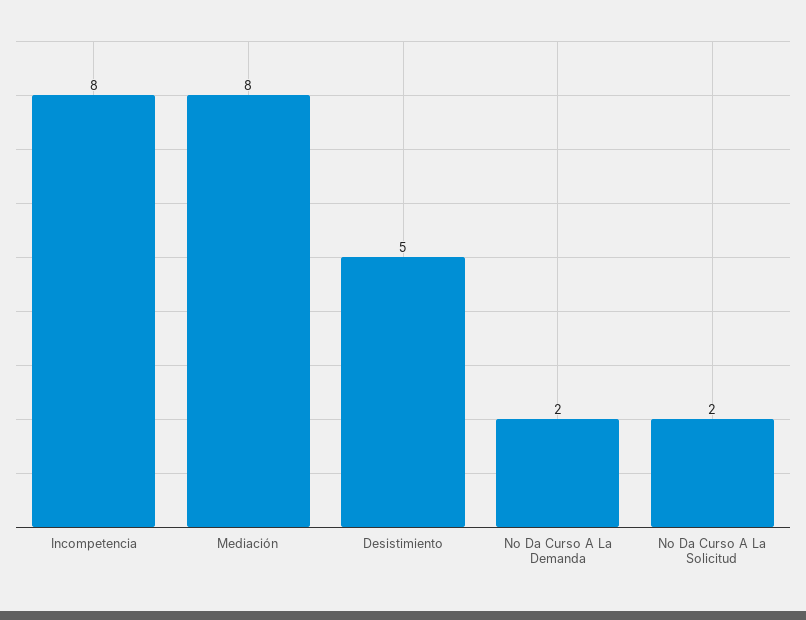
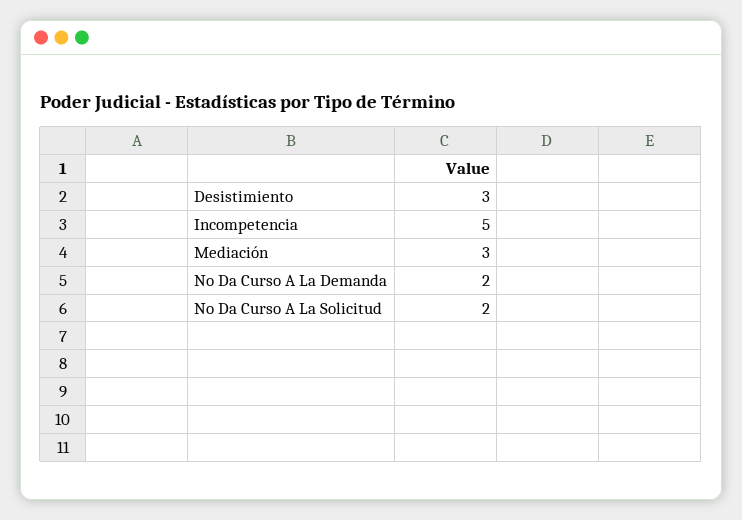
Incompetencia: 8 -> 5
Mediación: 8 -> 3
Desistimiento: 5 -> 3

